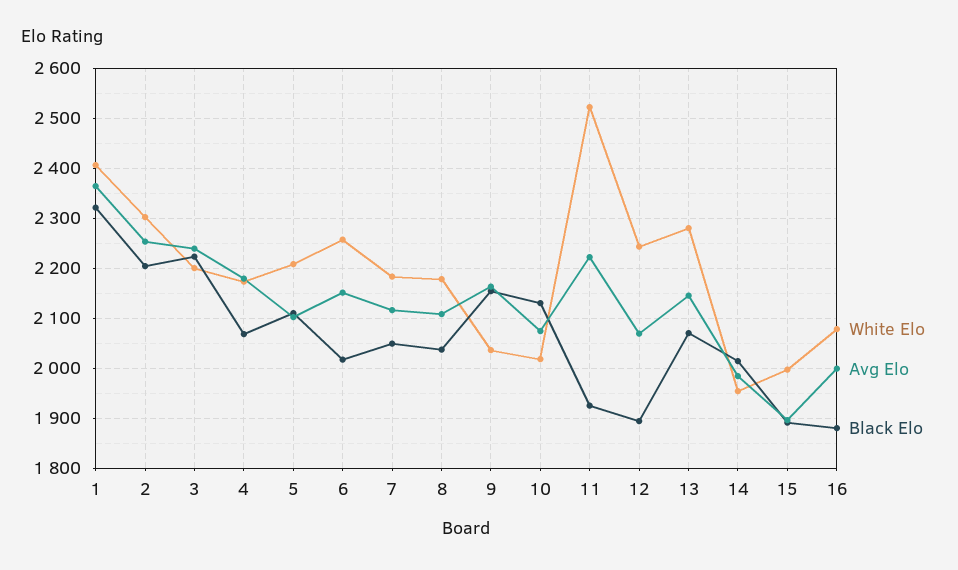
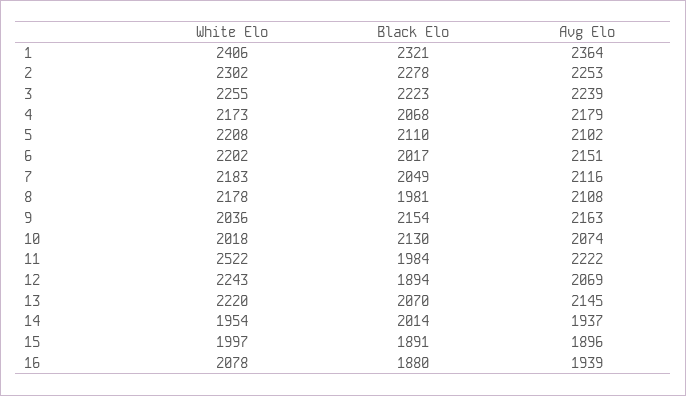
Black Elo, 2: 2200 -> 2278
White Elo, 3: 2200 -> 2255
White Elo, 6: 2260 -> 2202
Black Elo, 8: 2040 -> 1981
Black Elo, 11: 1920 -> 1984
White Elo, 13: 2280 -> 2220
Avg Elo, 14: 1980 -> 1937
Avg Elo, 16: 2000 -> 1939

